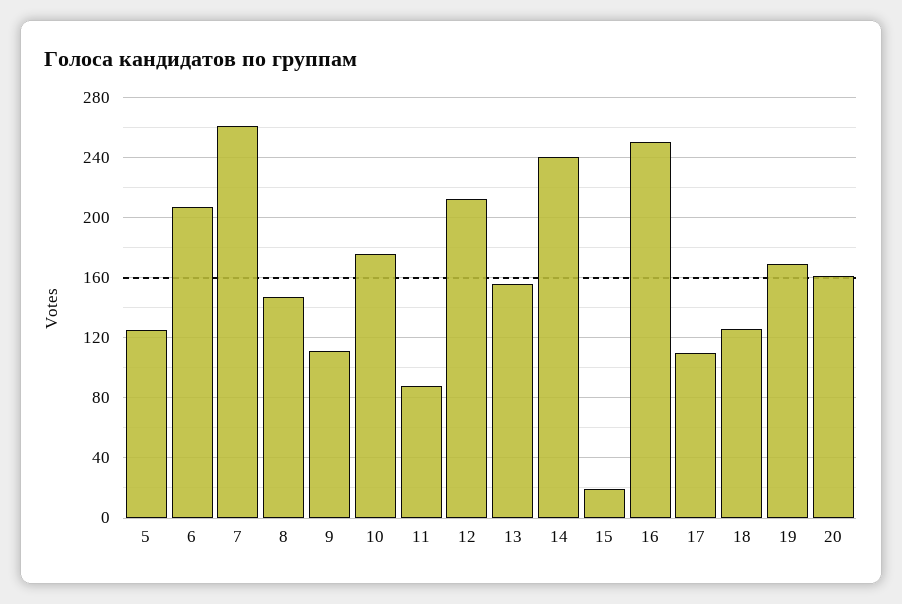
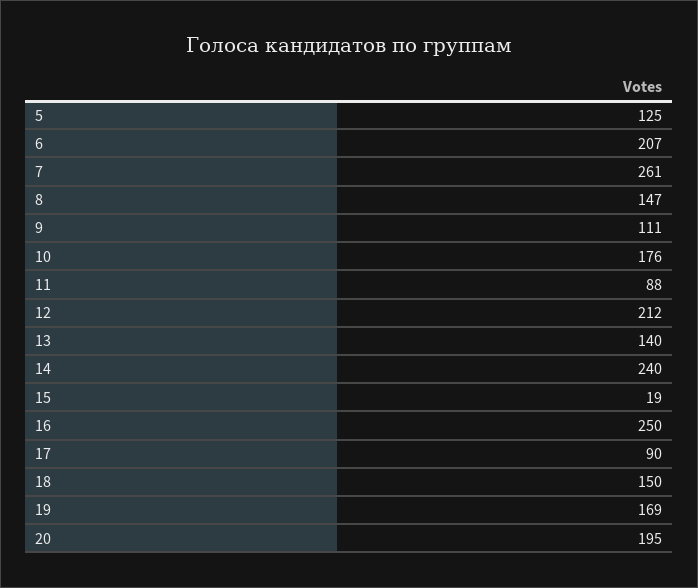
13: 155 -> 140
17: 110 -> 90
18: 125 -> 150
20: 160 -> 195

